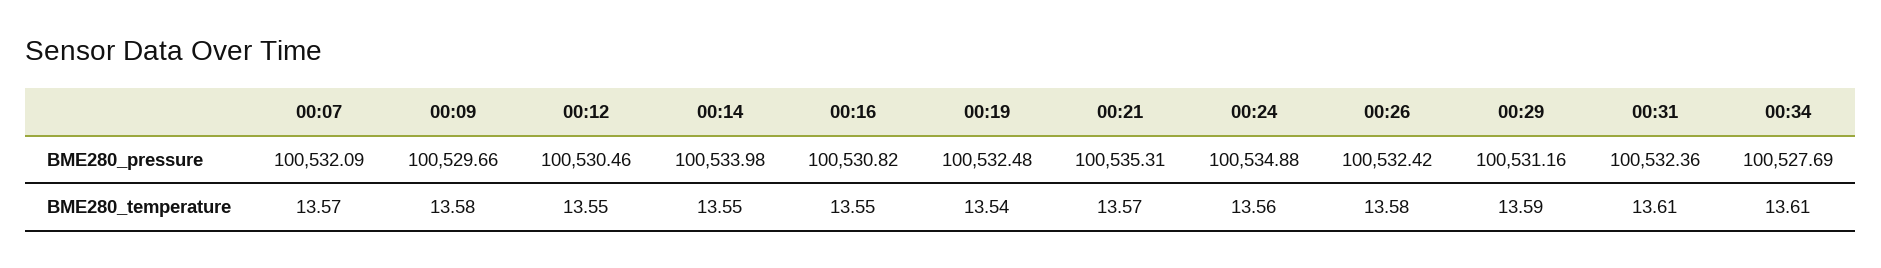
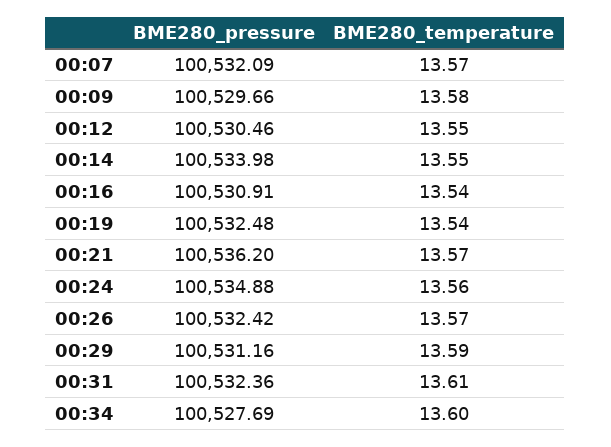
00:16, BME280_pressure: 100530.82 -> 100530.91
00:21, BME280_pressure: 100535.31 -> 100536.2
00:16, BME280_temperature: 13.55 -> 13.54
00:26, BME280_temperature: 13.58 -> 13.57
00:34, BME280_temperature: 13.61 -> 13.6

